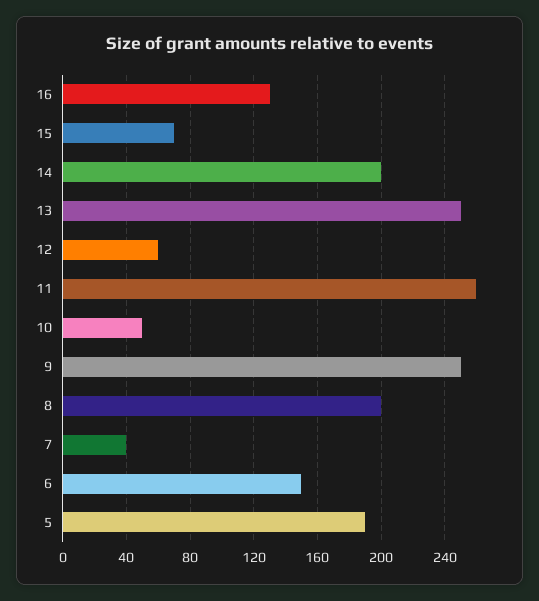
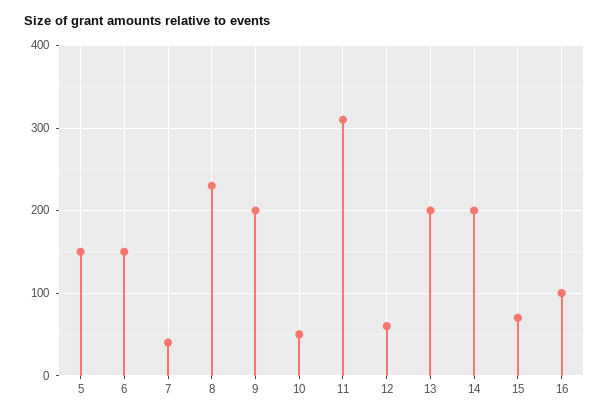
16: 130 -> 100
13: 250 -> 200
11: 260 -> 310
9: 250 -> 200
8: 200 -> 230
5: 190 -> 150

